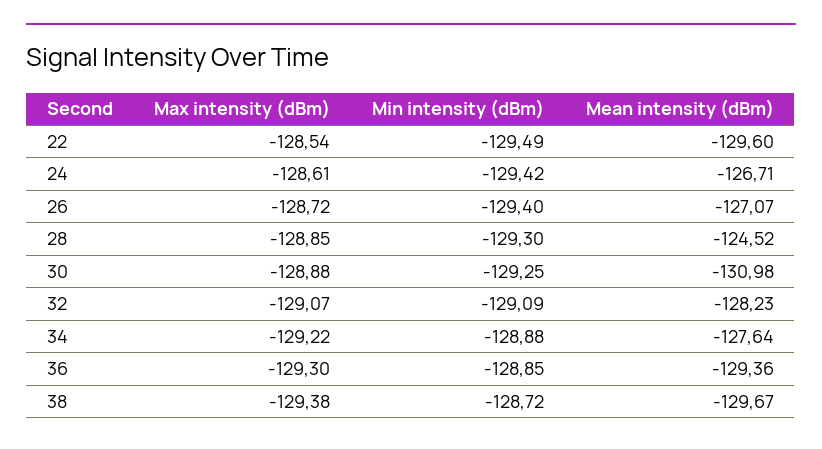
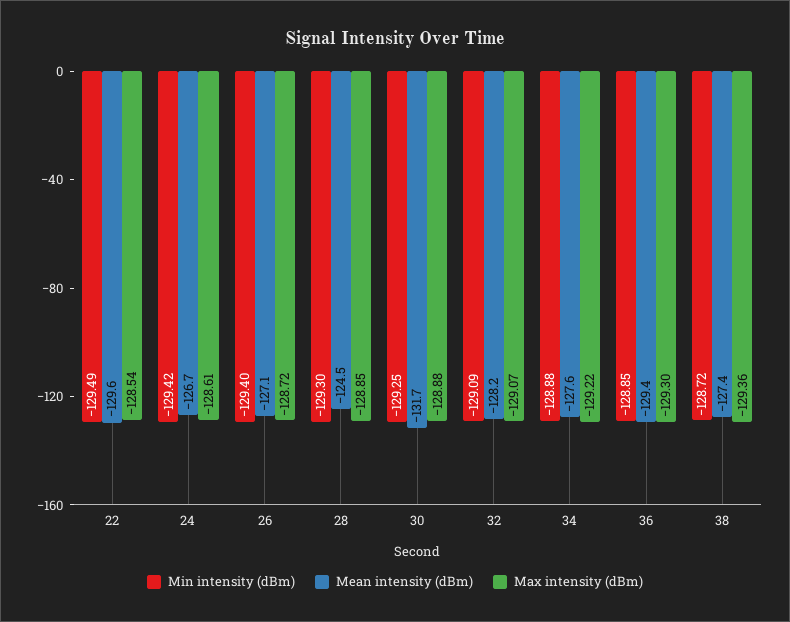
Mean intensity (dBm), 30: -130.98 -> -131.7
Max intensity (dBm), 38: -129.38 -> -129.36
Mean intensity (dBm), 38: -129.67 -> -127.4

